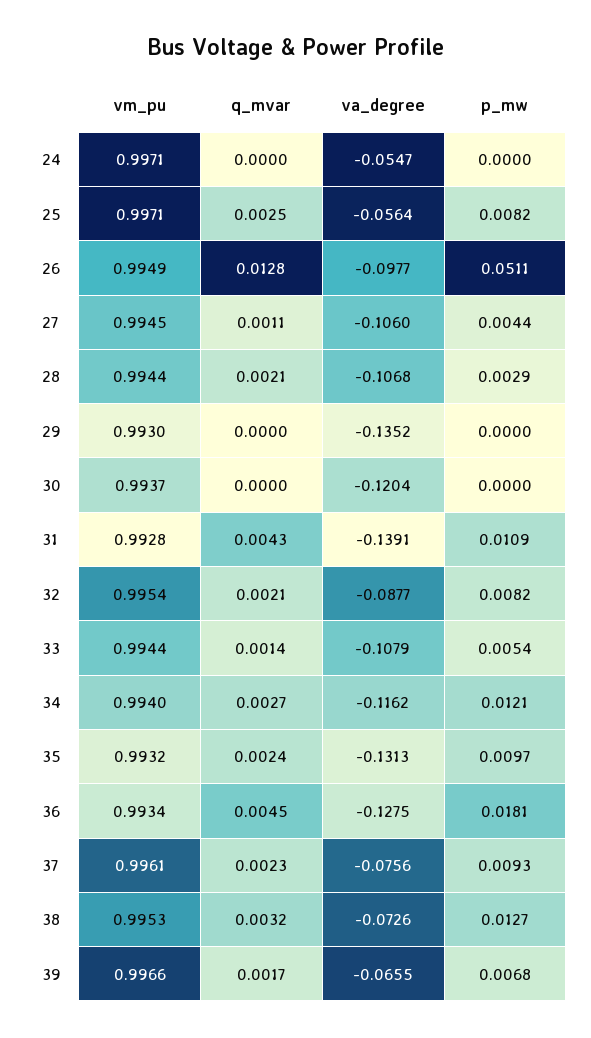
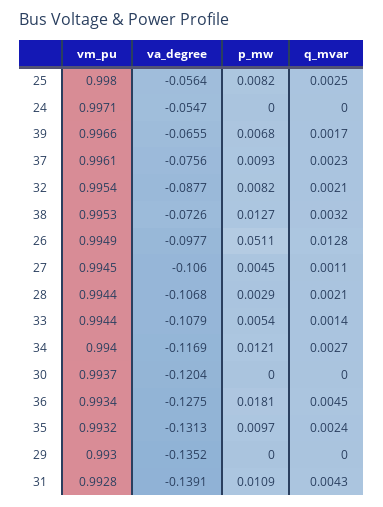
vm_pu, 25: 0.9971 -> 0.998
p_mw, 27: 0.0044 -> 0.0045
va_degree, 34: -0.1162 -> -0.1169

